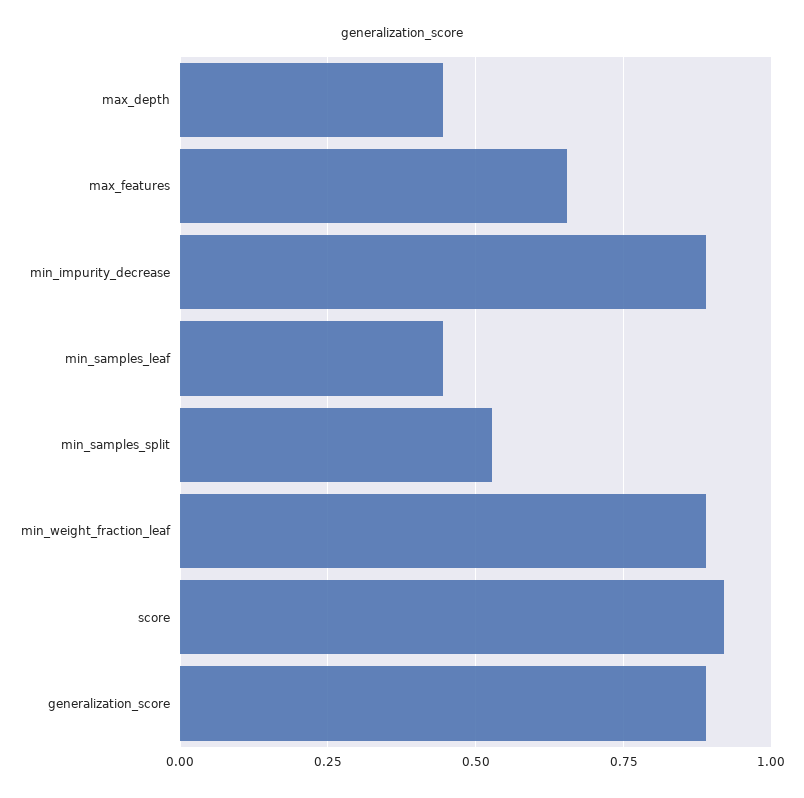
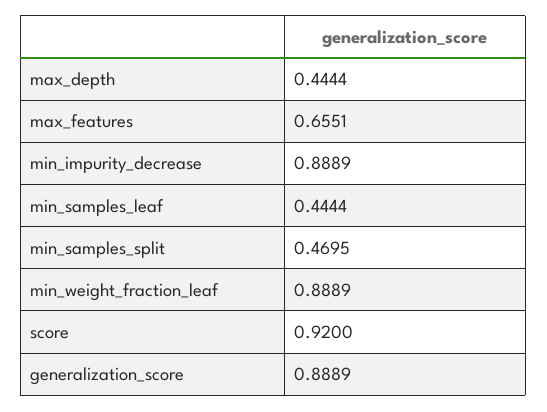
min_samples_split: 0.525 -> 0.4695

